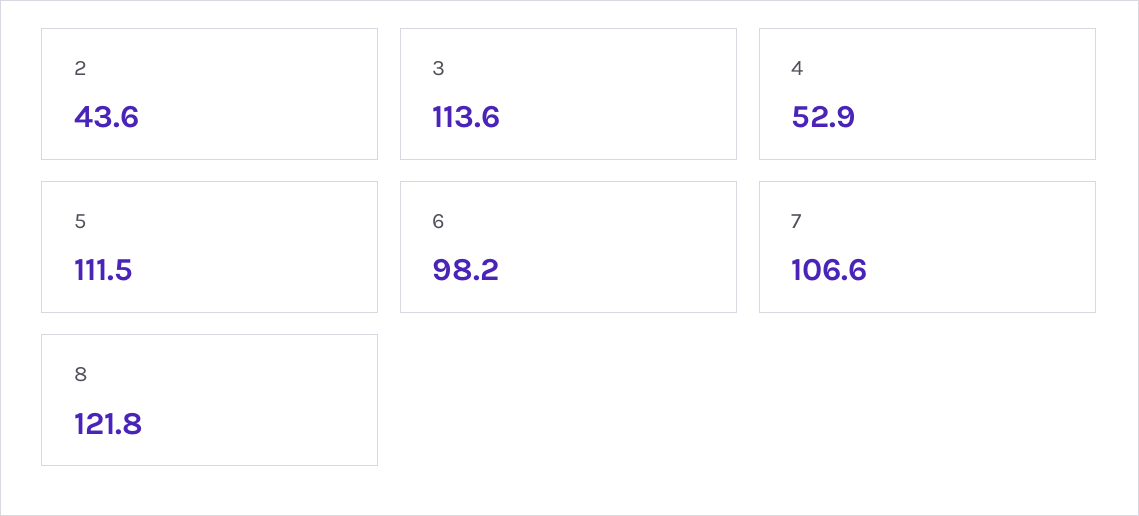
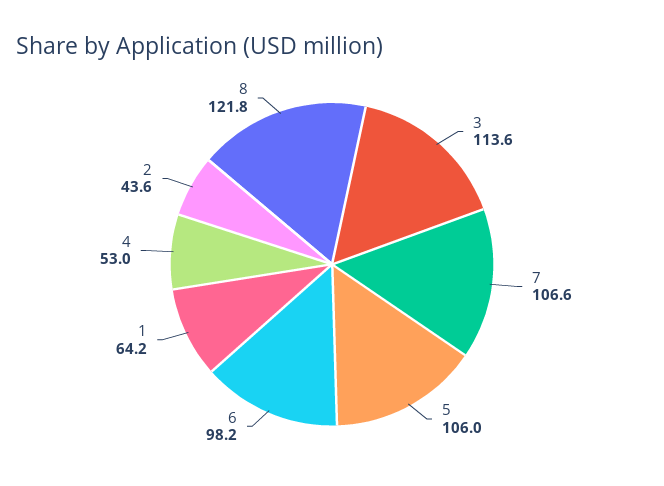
4: 52.9 -> 53
5: 111.5 -> 106
1: none -> 64.2

